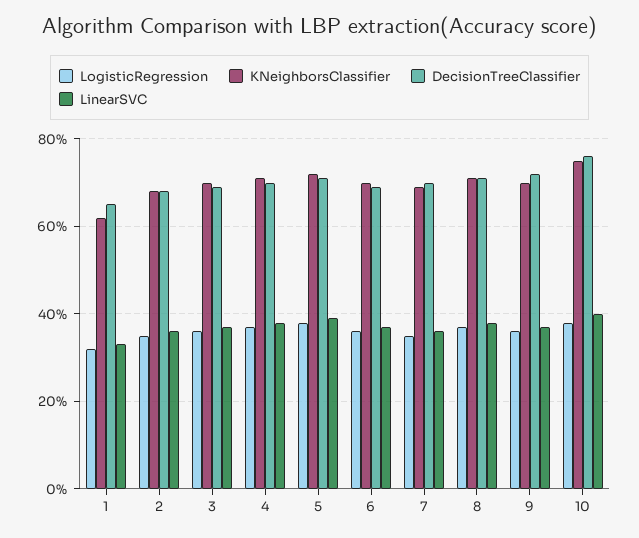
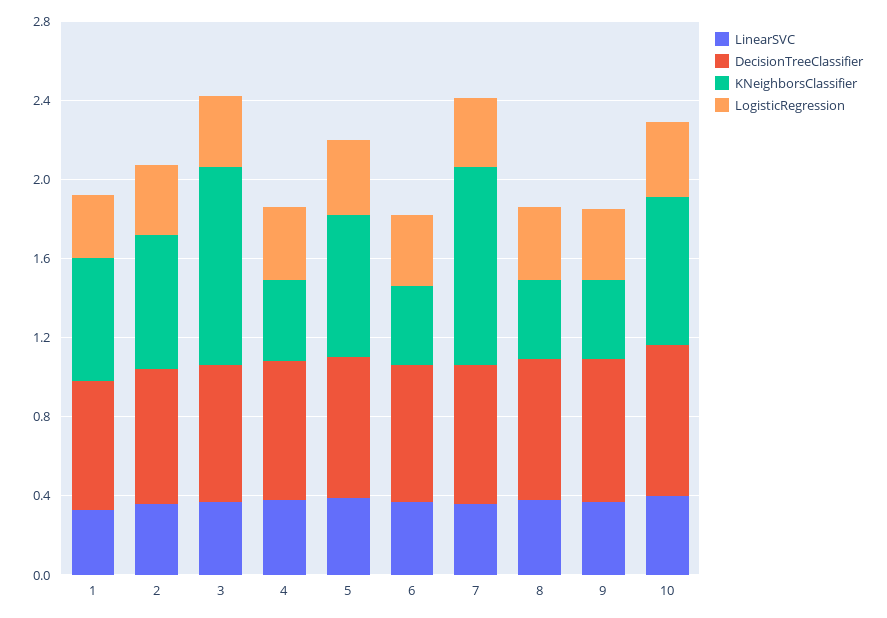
KNeighborsClassifier, 3: 0.7 -> 1
KNeighborsClassifier, 4: 0.7 -> 0.4
KNeighborsClassifier, 6: 0.7 -> 0.4
KNeighborsClassifier, 7: 0.7 -> 1
KNeighborsClassifier, 8: 0.7 -> 0.4
KNeighborsClassifier, 9: 0.7 -> 0.4

